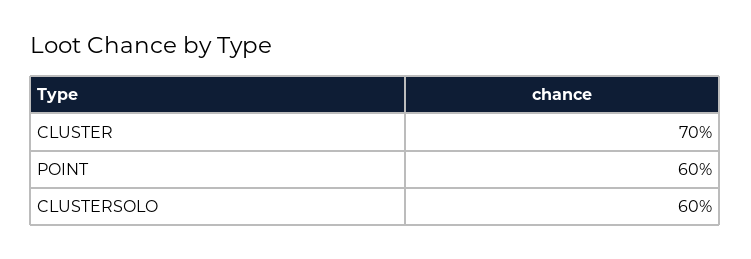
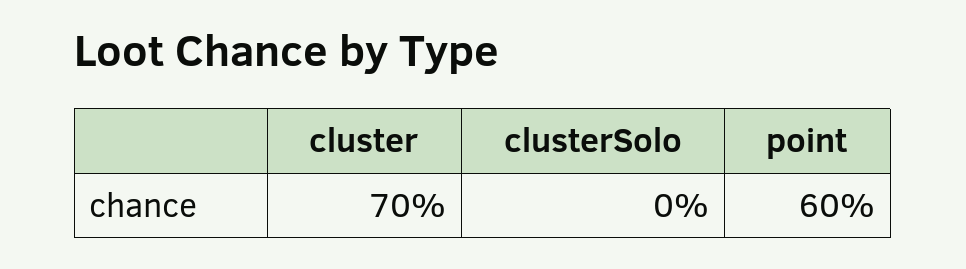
CLUSTERSOLO: 60 -> 0

